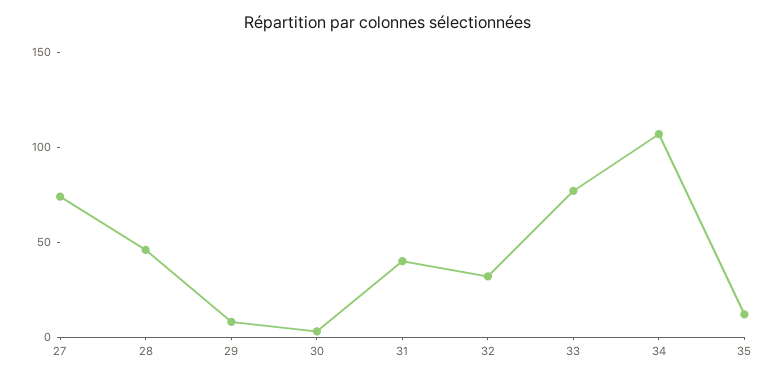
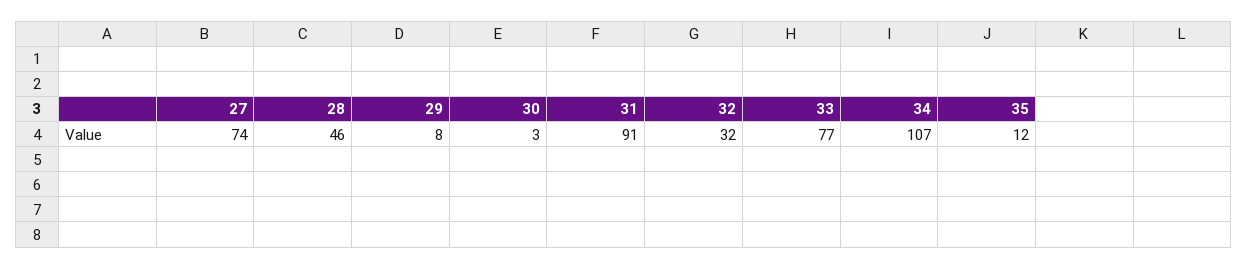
31: 40 -> 91

